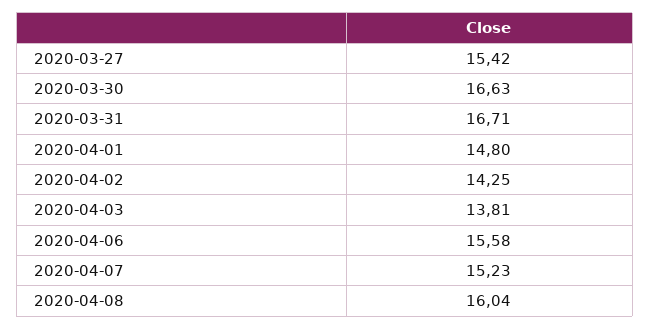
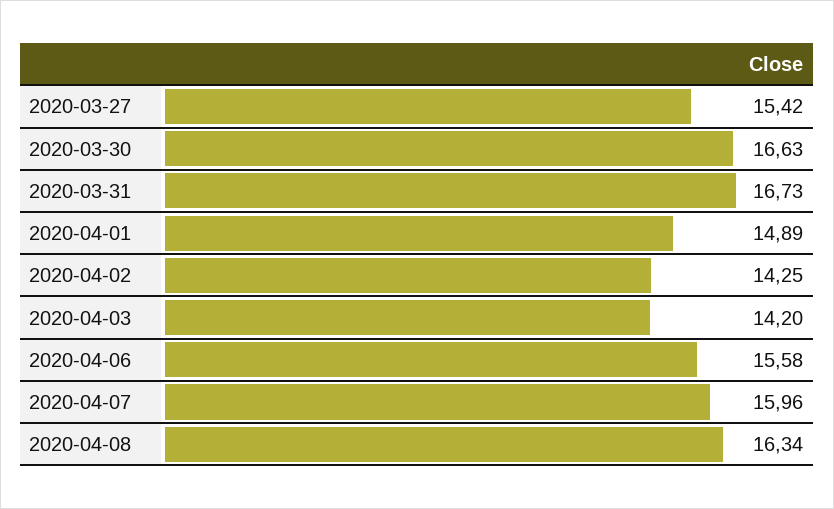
2020-03-31: 16.71 -> 16.73
2020-04-01: 14.8 -> 14.89
2020-04-03: 13.81 -> 14.2
2020-04-07: 15.23 -> 15.96
2020-04-08: 16.04 -> 16.34

